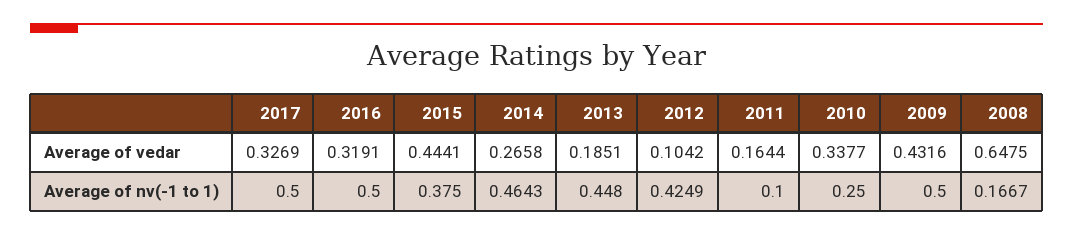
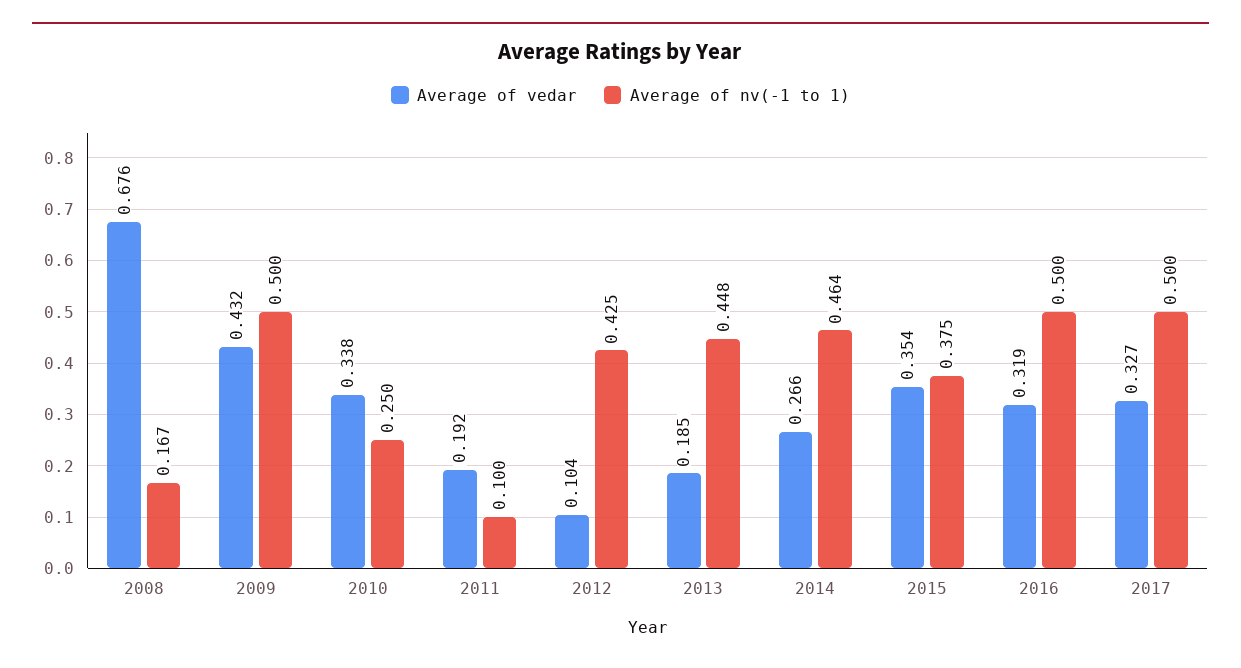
Average of vedar, 2015: 0.4441 -> 0.354
Average of vedar, 2011: 0.1644 -> 0.192
Average of vedar, 2008: 0.6475 -> 0.676

